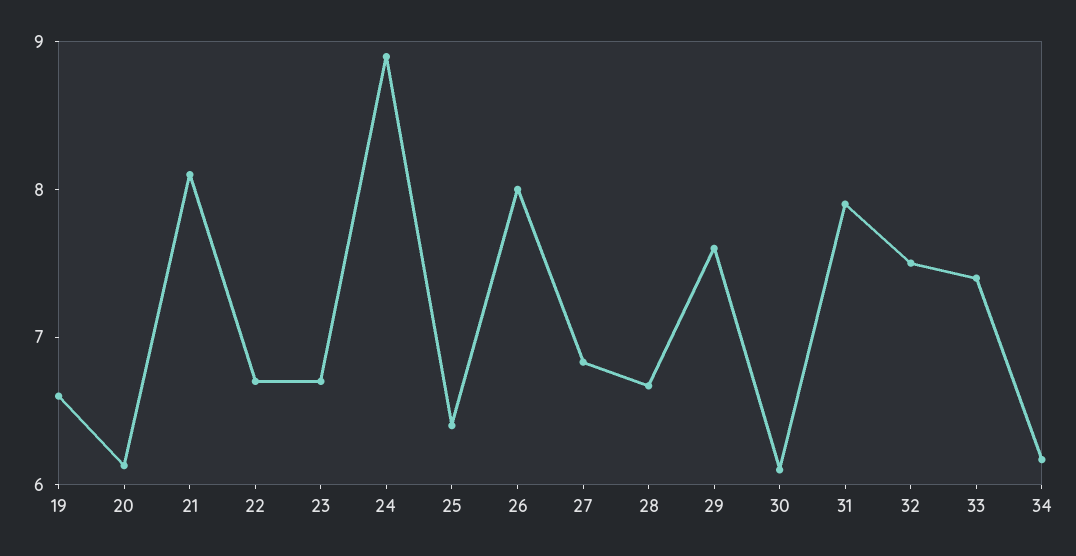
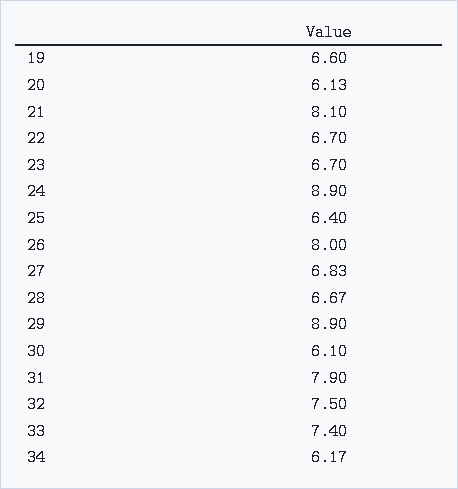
29: 7.6 -> 8.9

